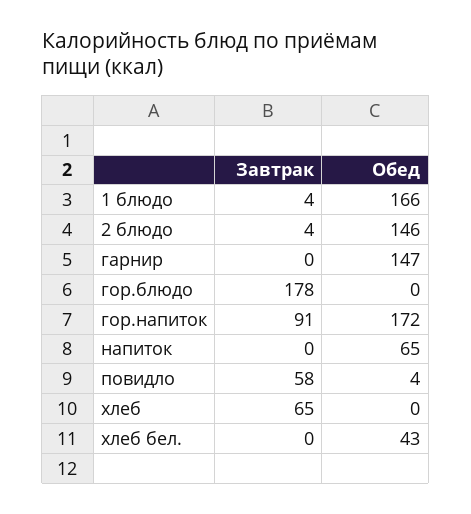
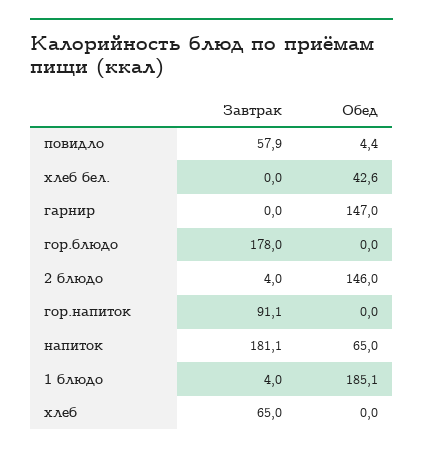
Обед, 1 блюдо: 166 -> 185.1
Обед, гор.напиток: 172 -> 0
Завтрак, напиток: 0 -> 181.1

